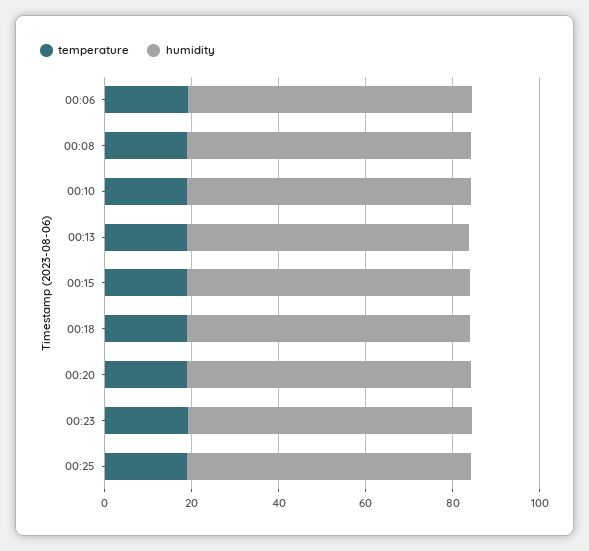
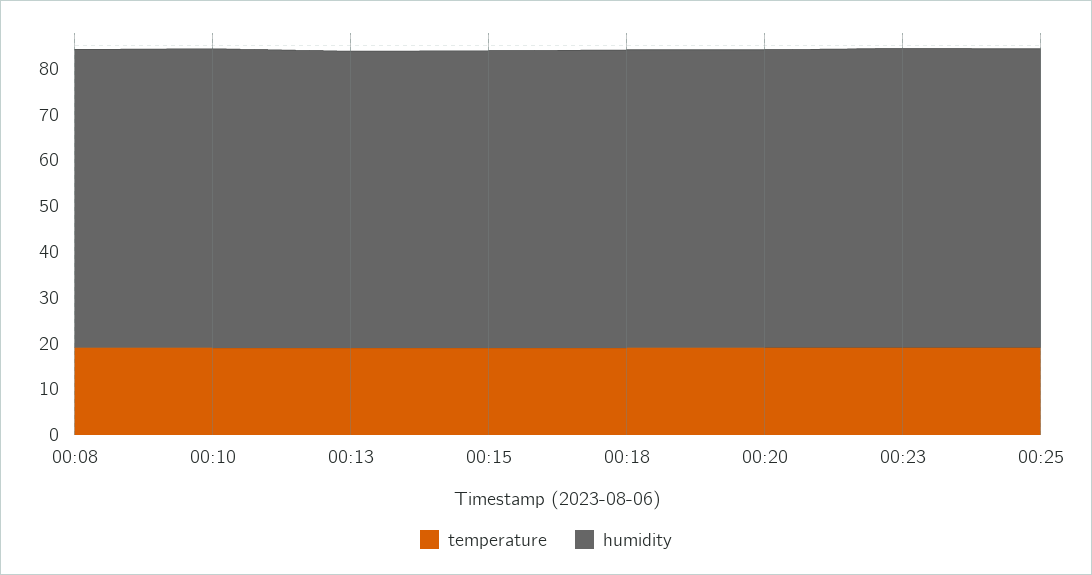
temperature, 00:06: 20 -> none
humidity, 00:06: 65 -> none

